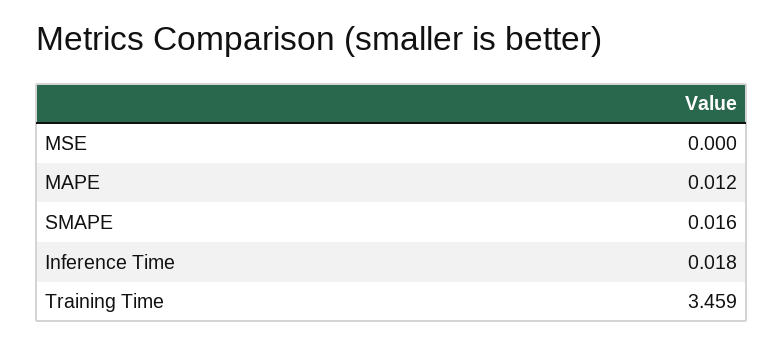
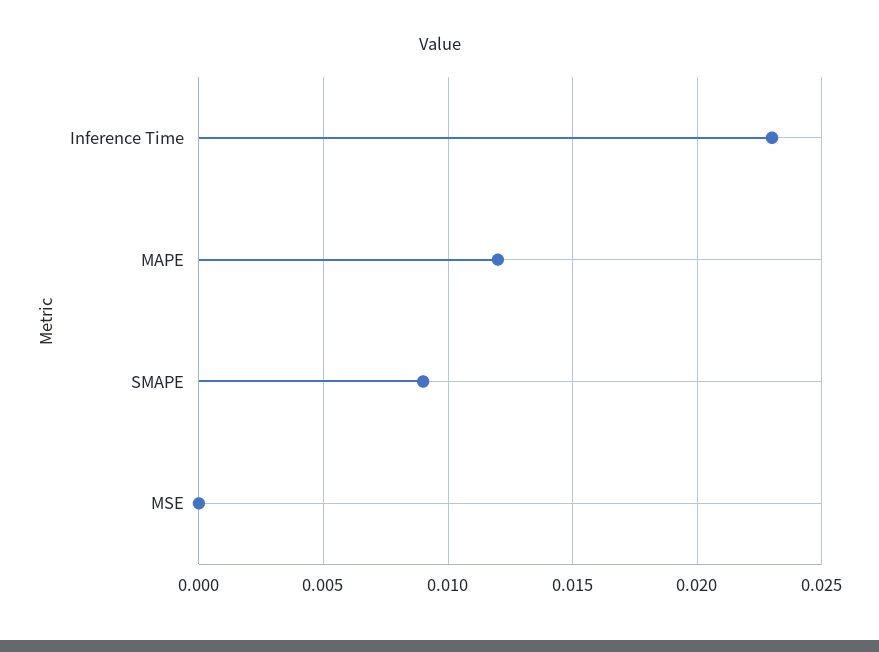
SMAPE: 0.016 -> 0.009
Inference Time: 0.018 -> 0.023
Training Time: 3.459 -> none

